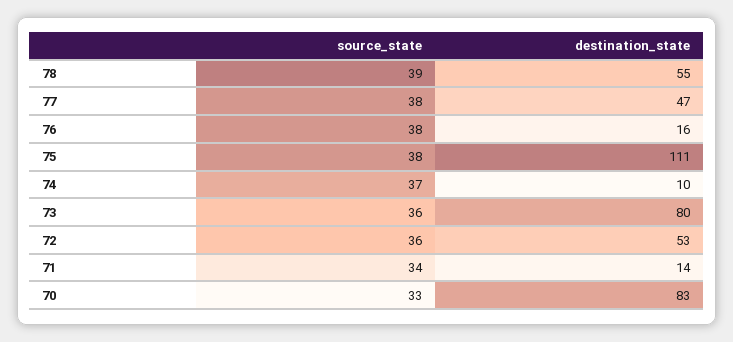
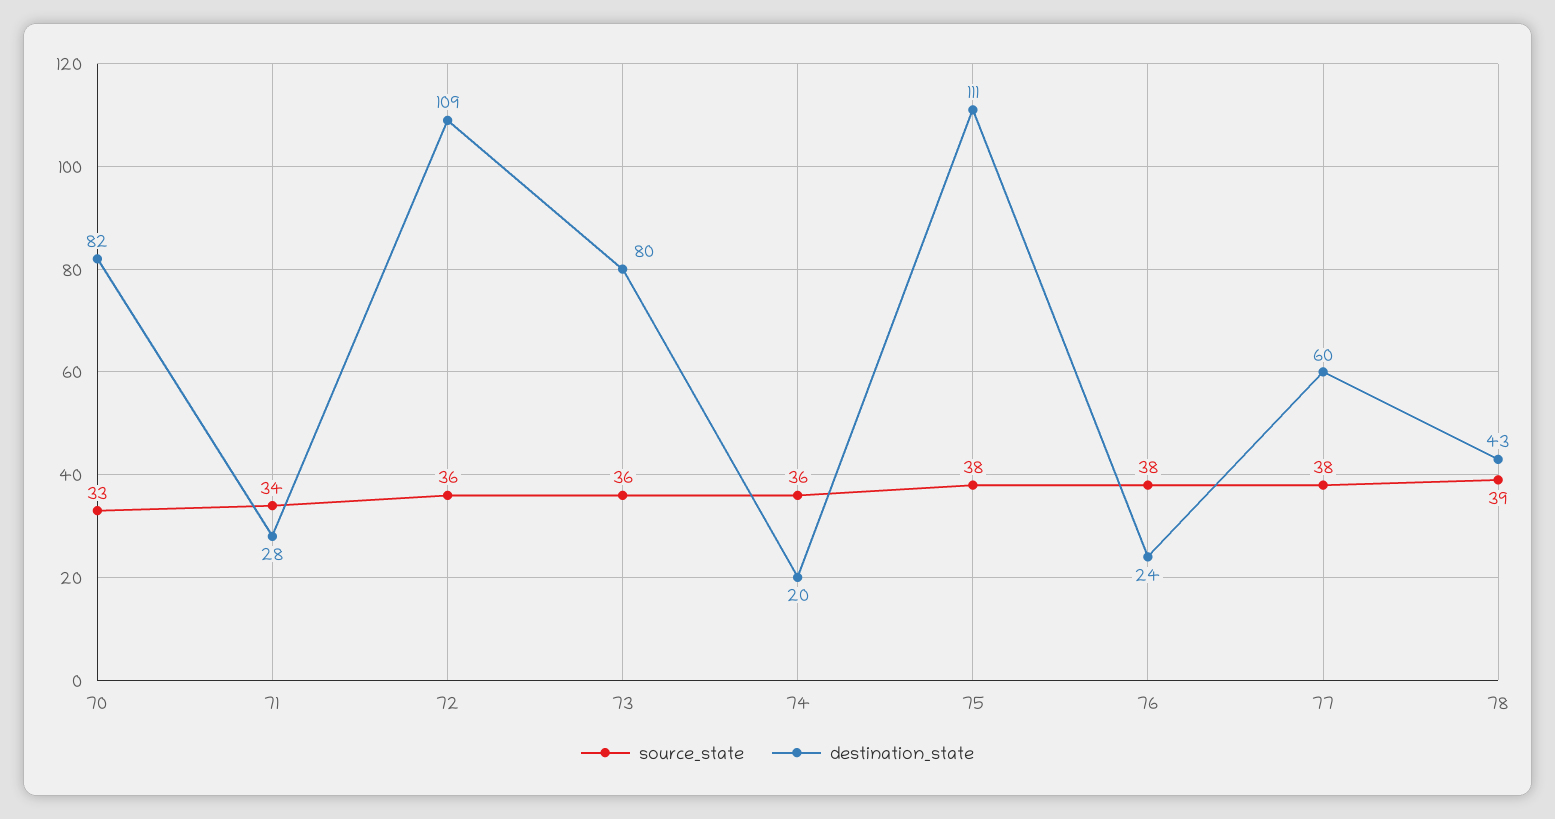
destination_state, 78: 55 -> 43
destination_state, 77: 47 -> 60
destination_state, 76: 16 -> 24
source_state, 74: 37 -> 36
destination_state, 74: 10 -> 20
destination_state, 72: 53 -> 109
destination_state, 71: 14 -> 28
destination_state, 70: 83 -> 82

